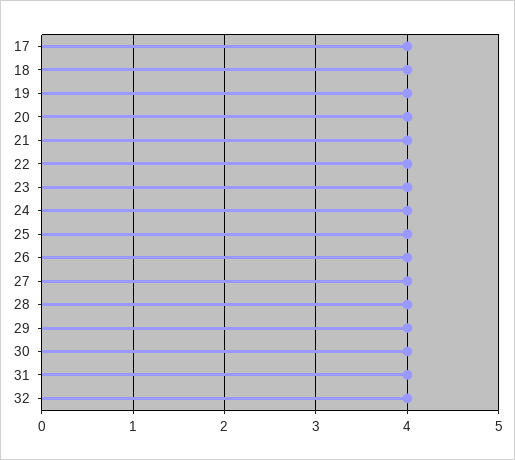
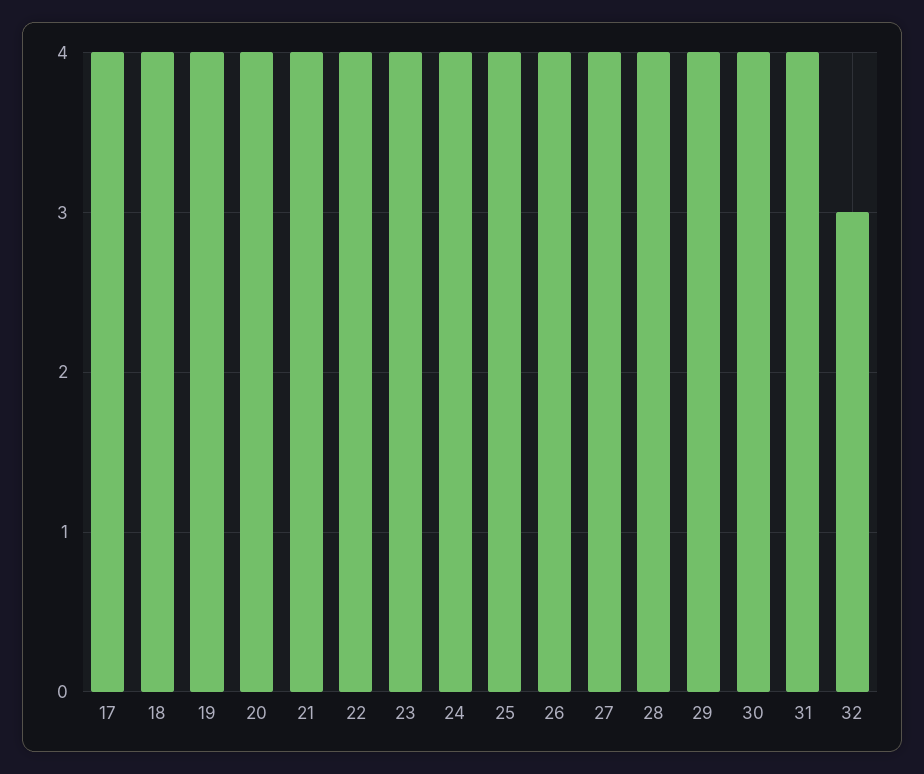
32: 4 -> 3

